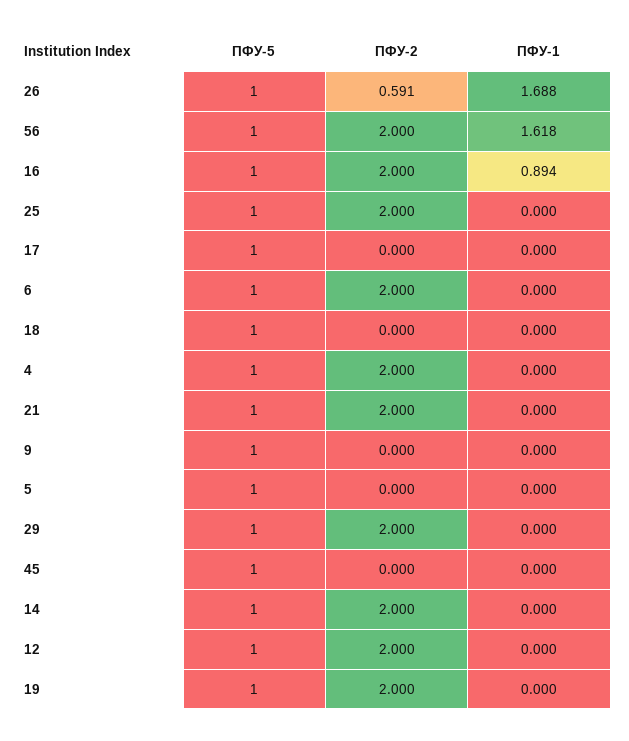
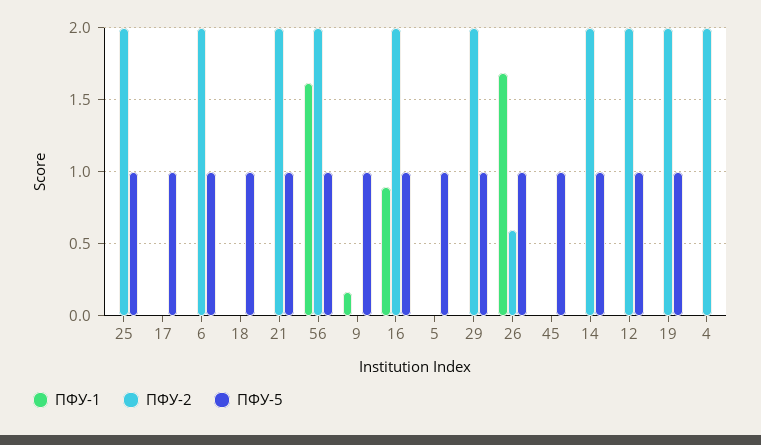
ПФУ-5, 4: 1 -> 0
ПФУ-1, 9: 0 -> 0.15

